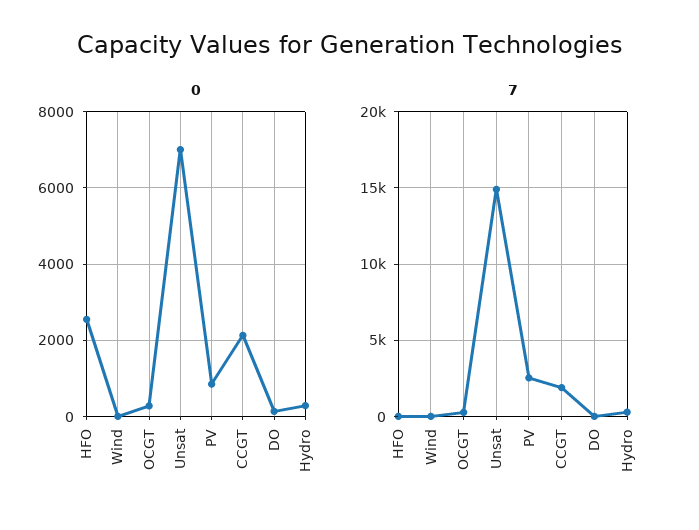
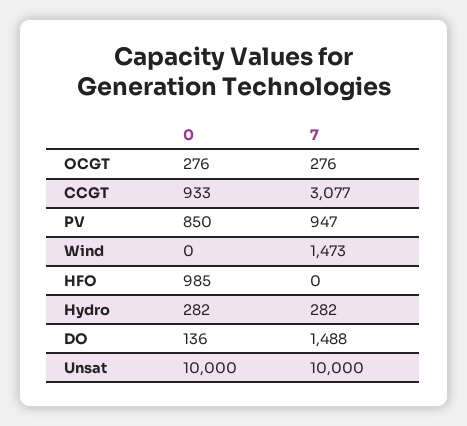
0, HFO: 2600 -> 985
0, Unsat: 7000 -> 10000
0, CCGT: 2200 -> 933
7, Wind: 0 -> 1473
7, Unsat: 15000 -> 10000
7, PV: 2500 -> 947
7, CCGT: 2000 -> 3077
7, DO: 0 -> 1488

